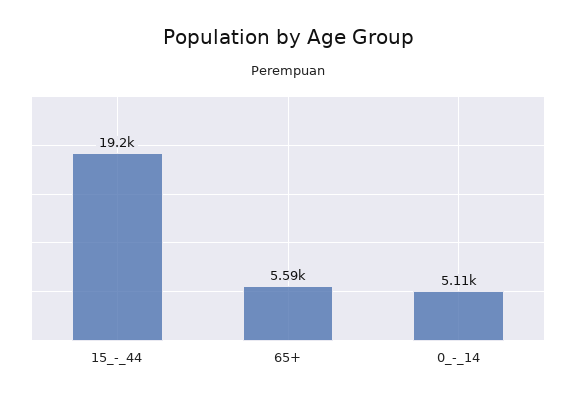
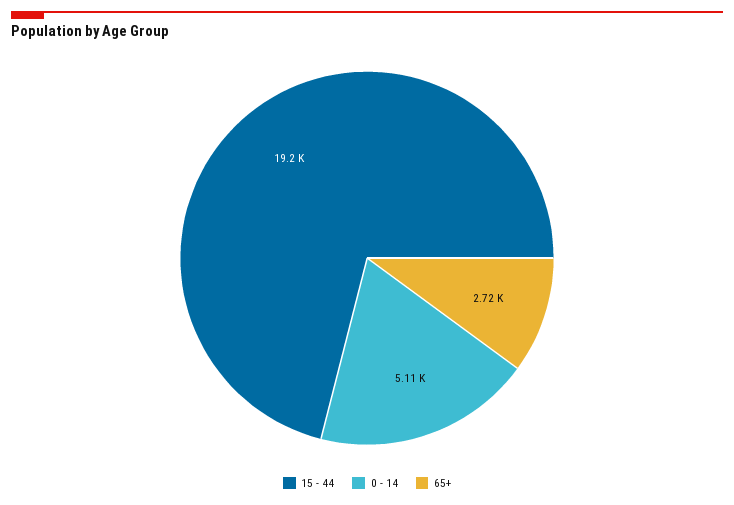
65+: 5590 -> 2720

